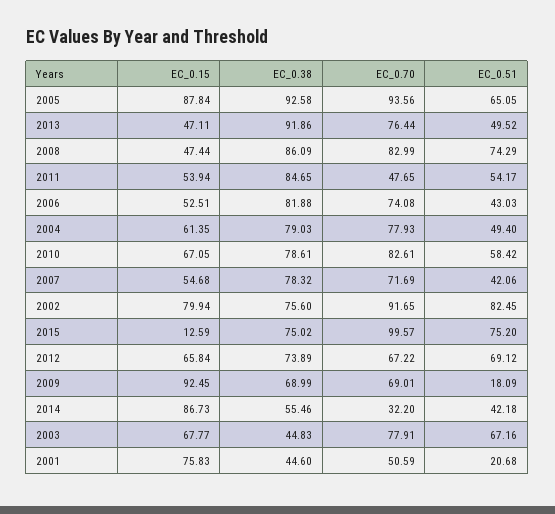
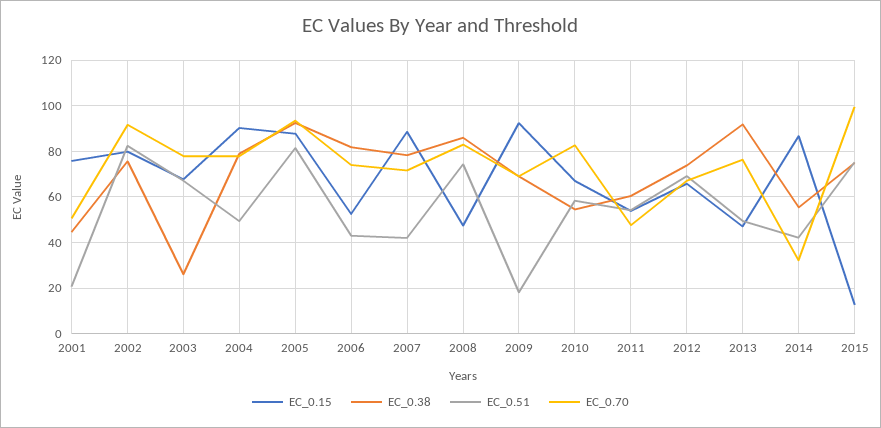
EC_0.51, 2005: 65.05 -> 80
EC_0.38, 2011: 84.65 -> 60
EC_0.15, 2004: 61.35 -> 90
EC_0.38, 2010: 78.61 -> 55
EC_0.15, 2007: 54.68 -> 90
EC_0.38, 2003: 44.83 -> 25

